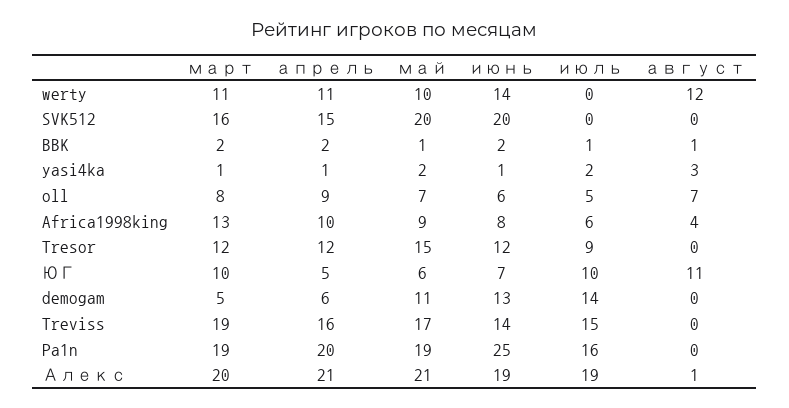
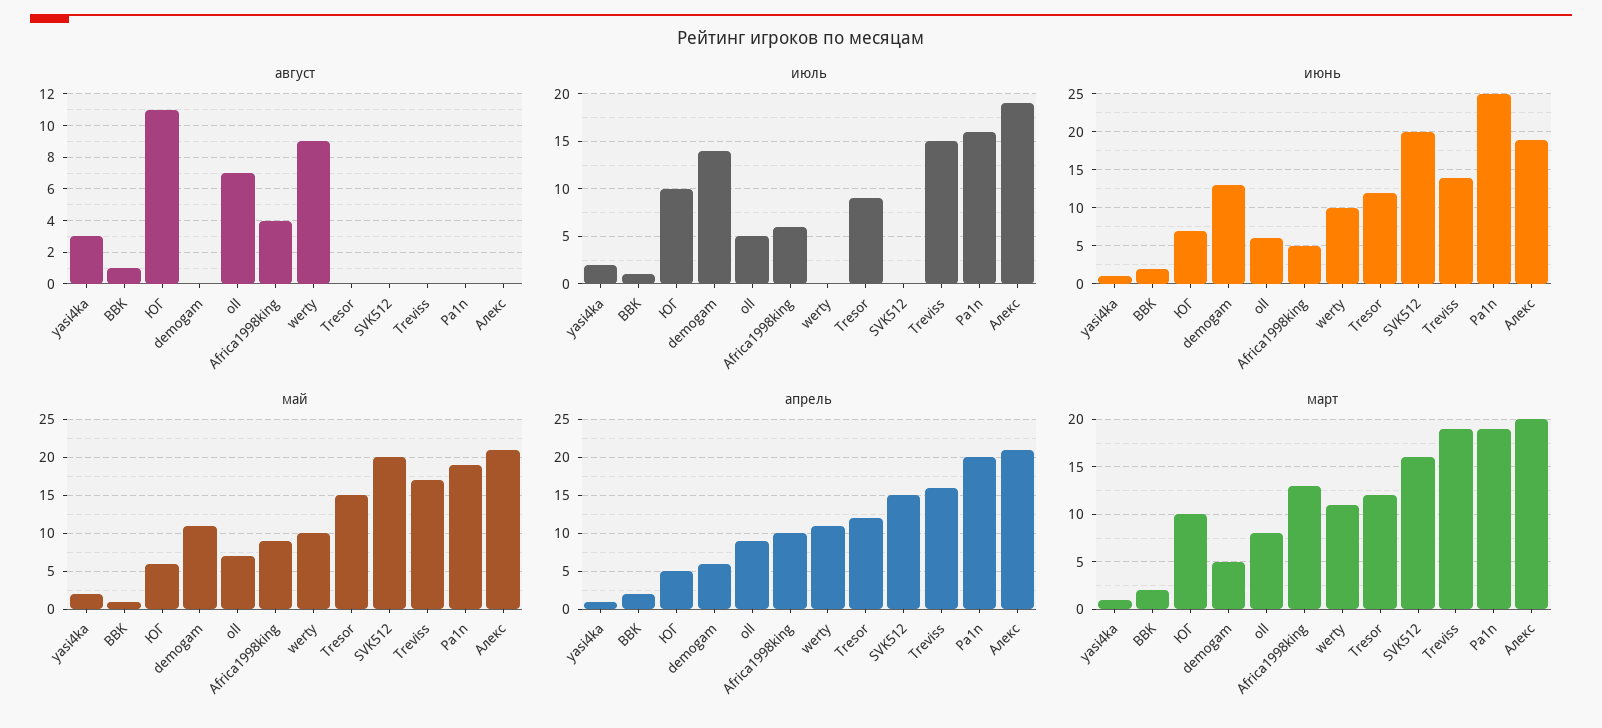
июнь, werty: 14 -> 10
август, werty: 12 -> 9
июнь, Africa1998king: 8 -> 5
август, Алекс: 1 -> 0

